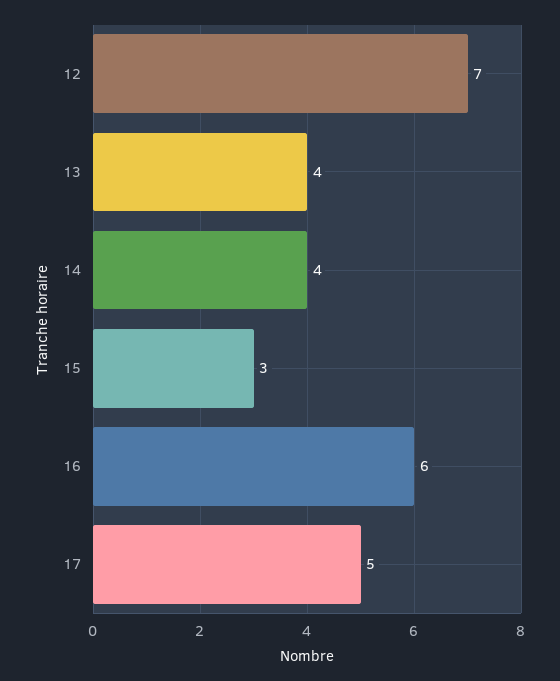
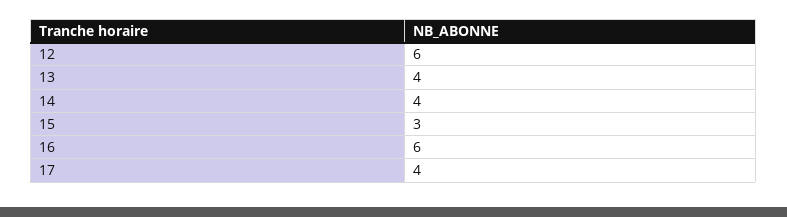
12: 7 -> 6
17: 5 -> 4

